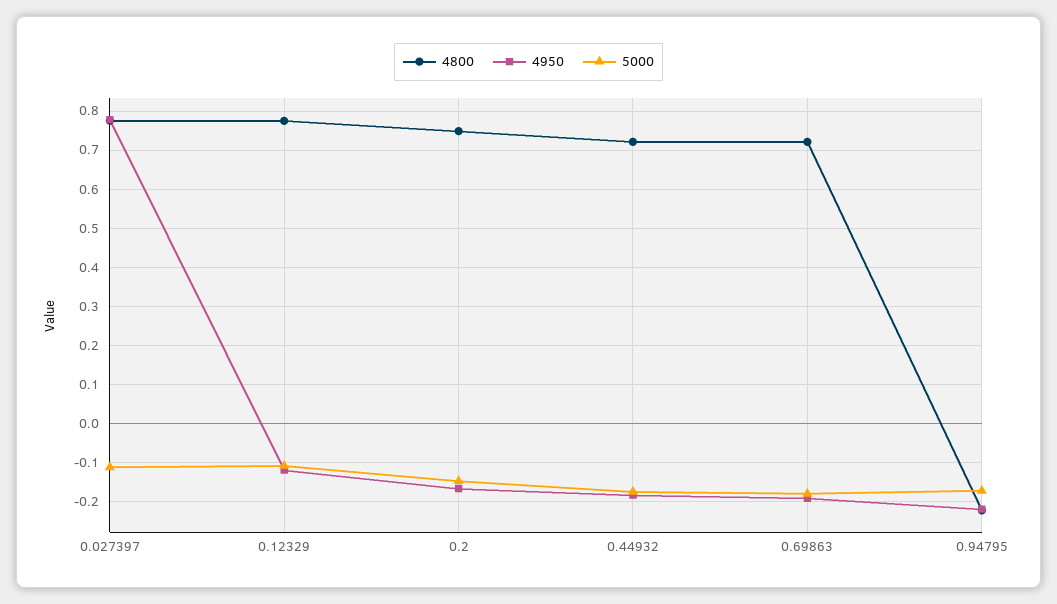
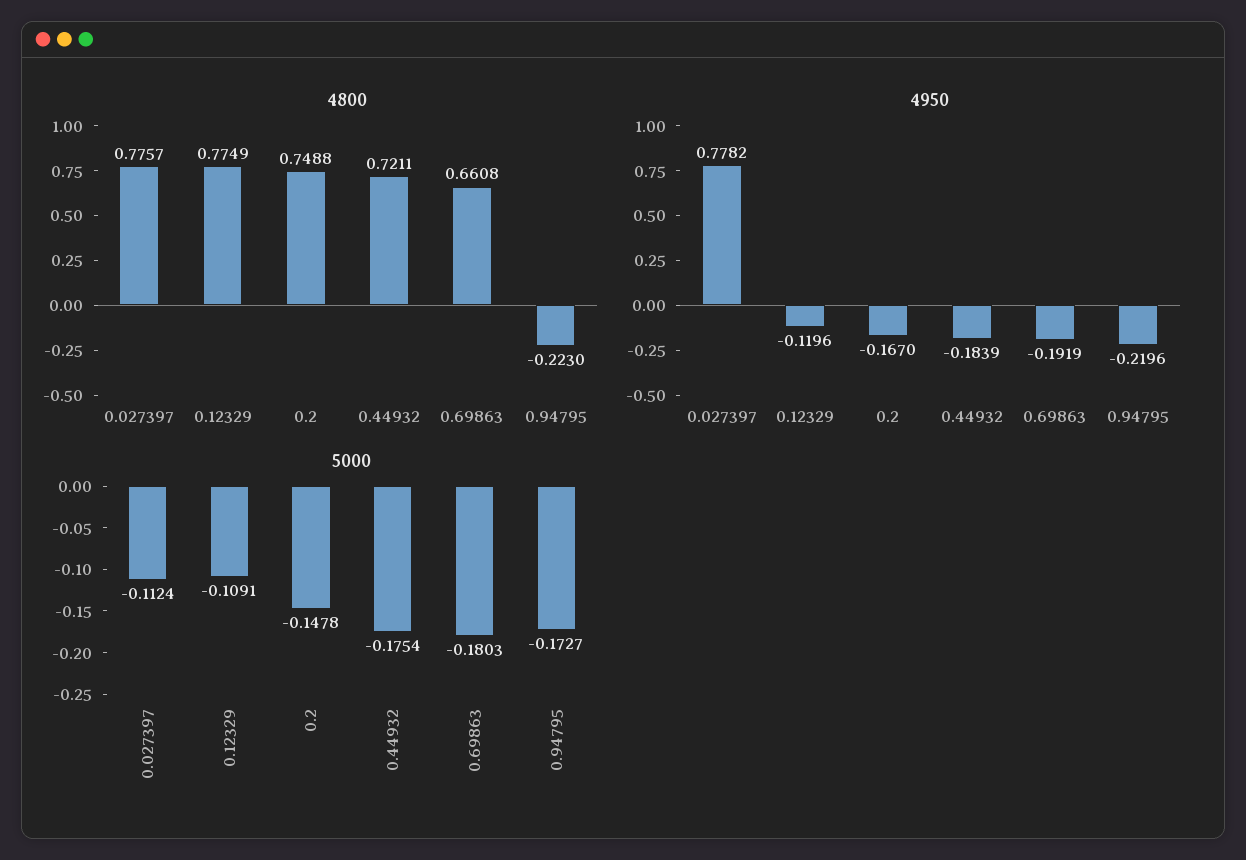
4800, 0.69863: 0.72 -> 0.6608

